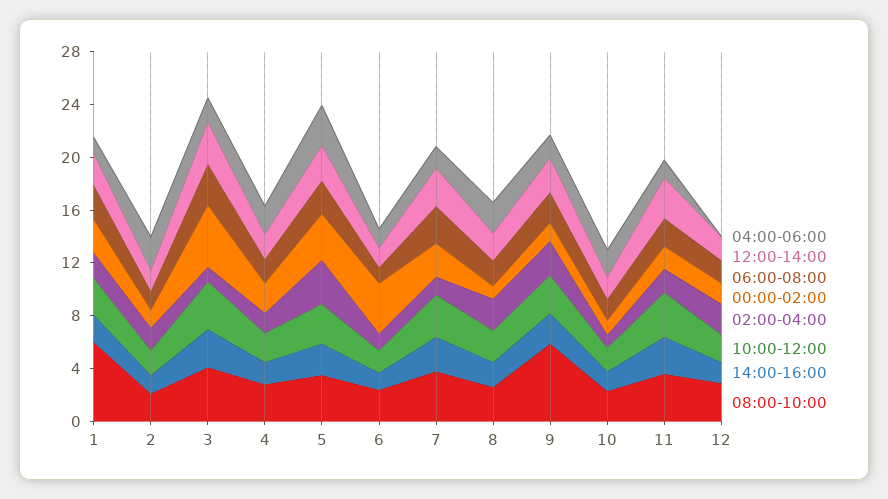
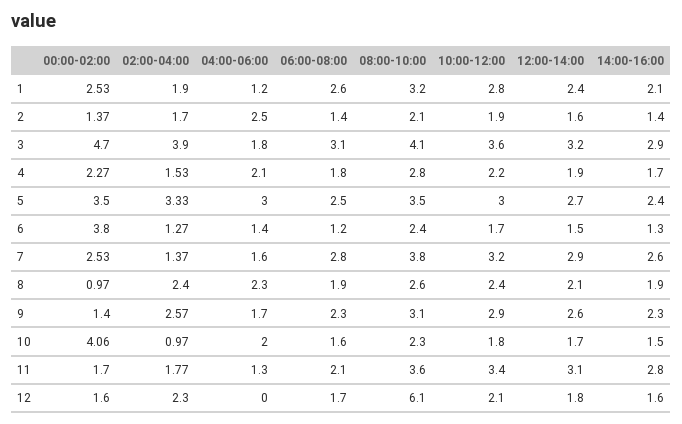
08:00-10:00, 1: 6 -> 3.2
02:00-04:00, 3: 1 -> 3.9
08:00-10:00, 9: 6 -> 3.1
00:00-02:00, 10: 1 -> 4.06
08:00-10:00, 12: 3 -> 6.1

